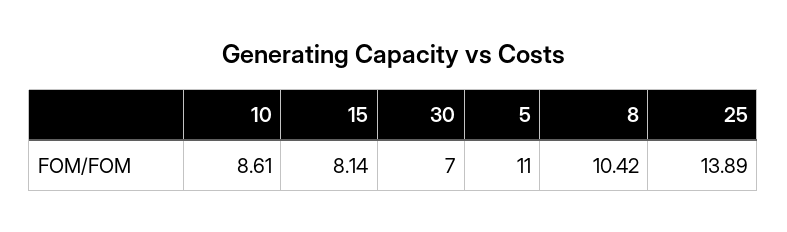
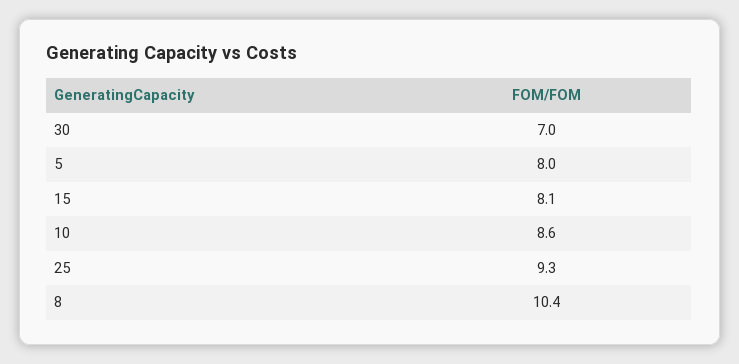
5: 11 -> 8
25: 13.89 -> 9.3

